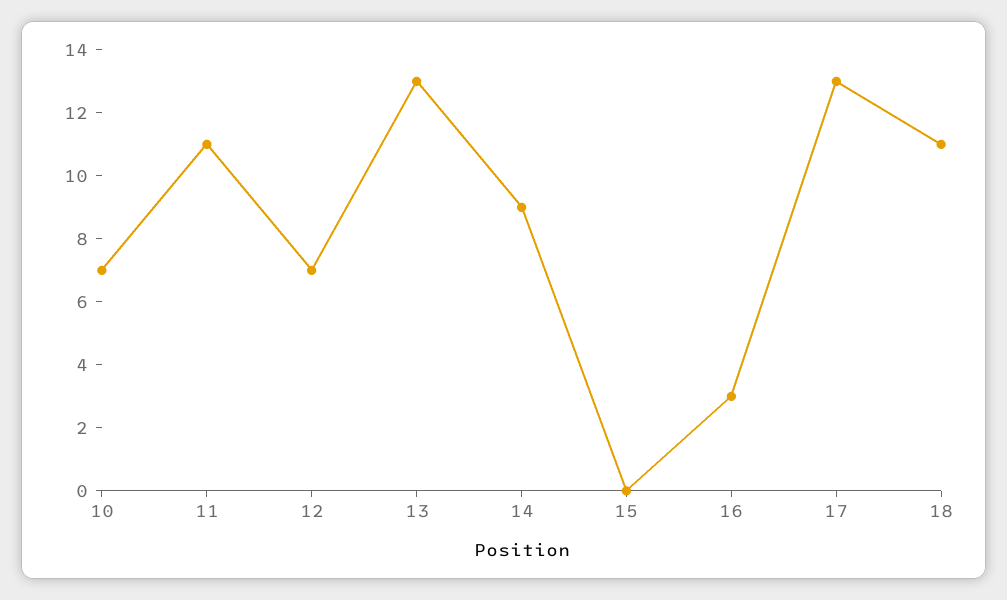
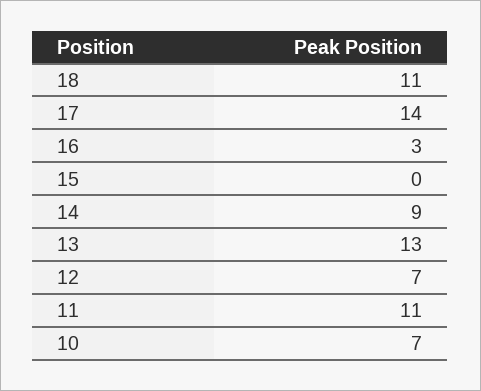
17: 13 -> 14

